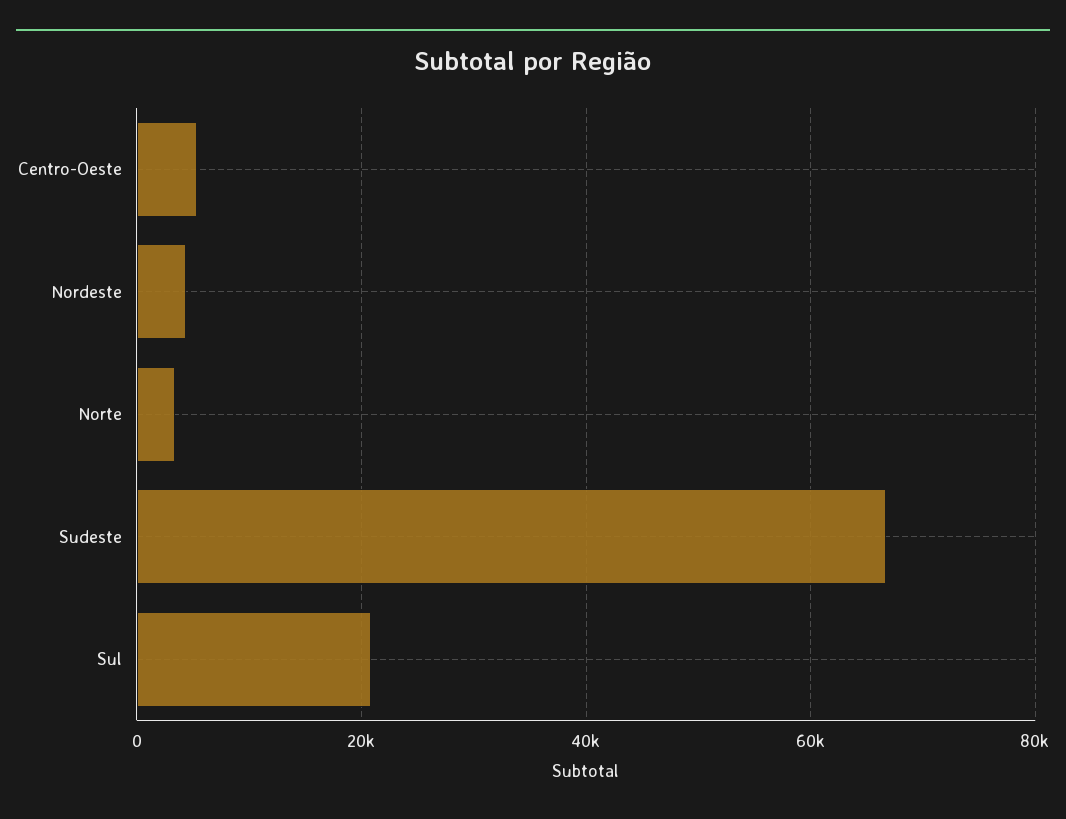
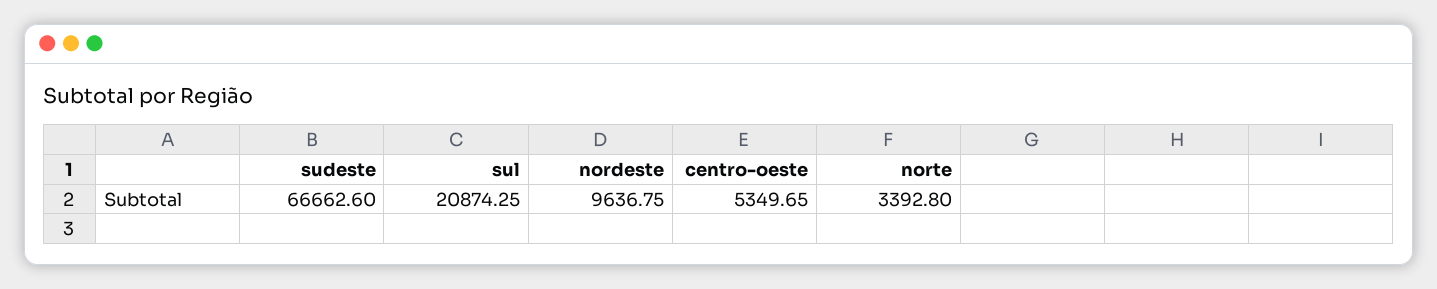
Nordeste: 4000 -> 9636.75

